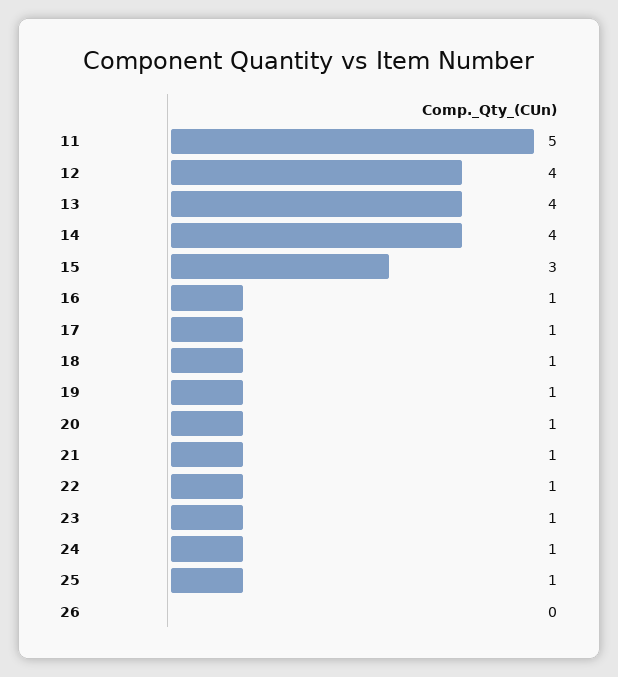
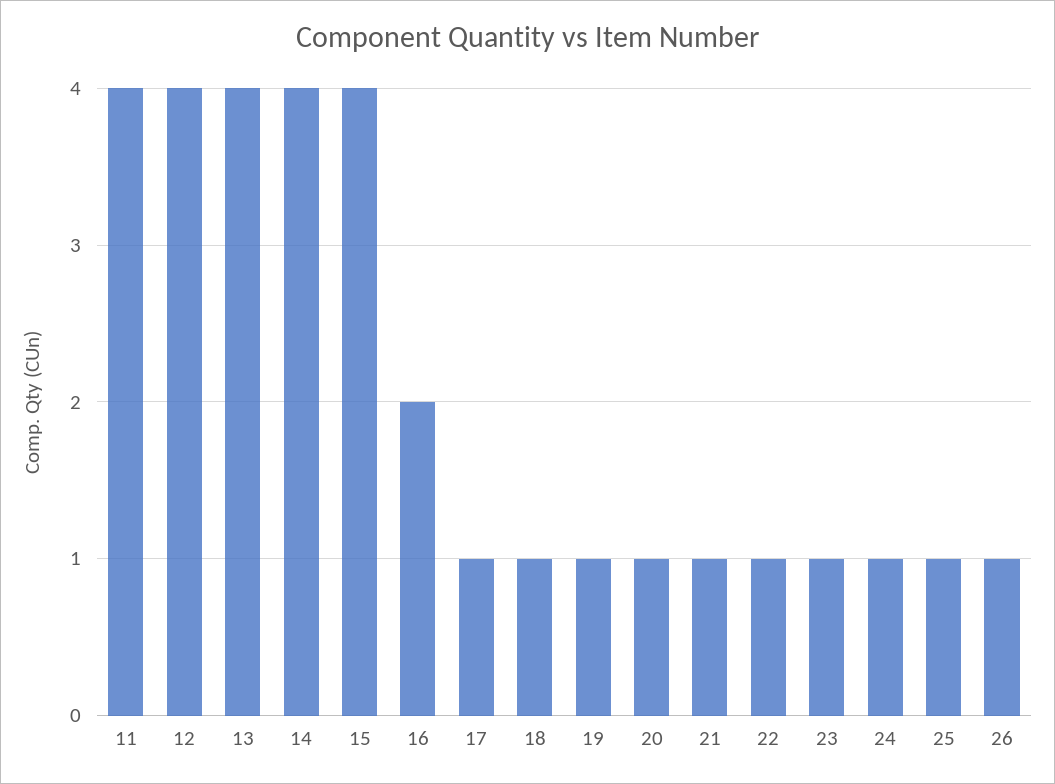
11: 5 -> 4
15: 3 -> 4
16: 1 -> 2
26: 0 -> 1

